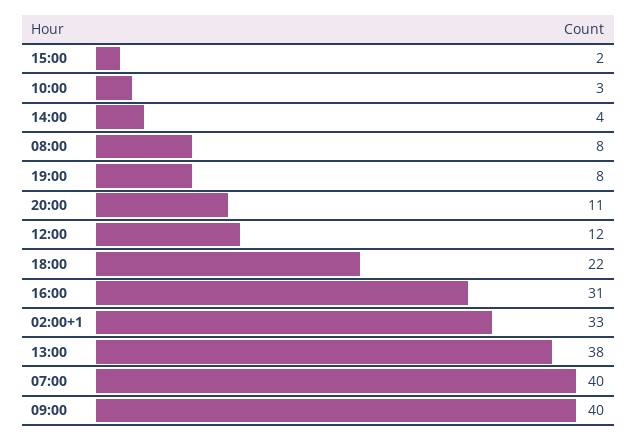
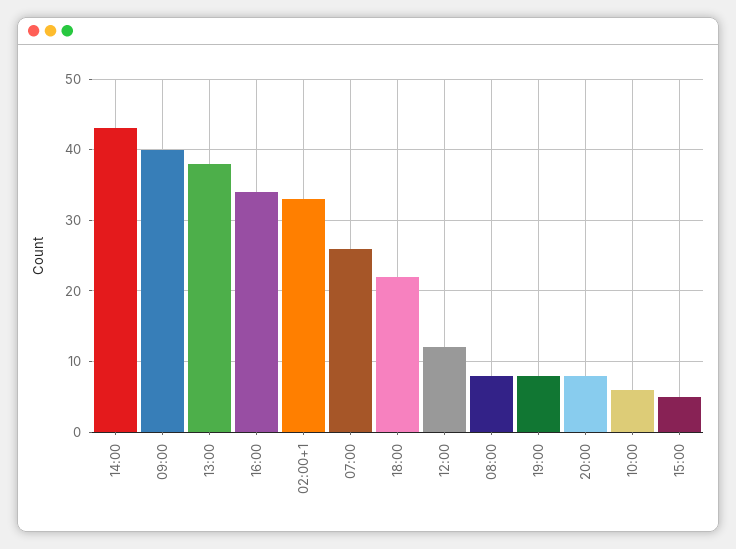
15:00: 2 -> 5
10:00: 3 -> 6
14:00: 4 -> 43
20:00: 11 -> 8
16:00: 31 -> 34
07:00: 40 -> 26

